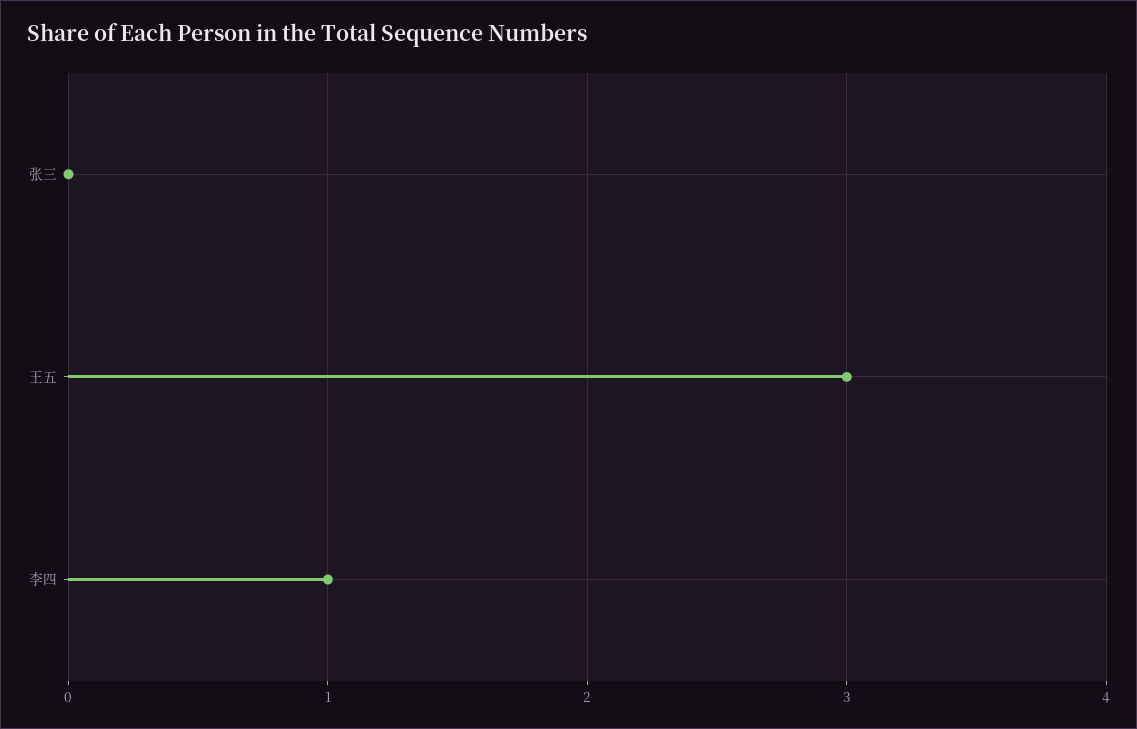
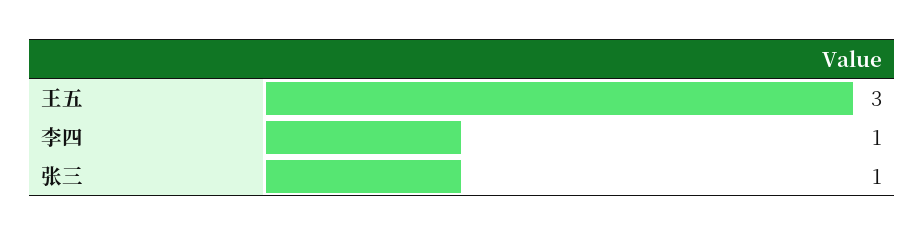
张三: 0 -> 1

